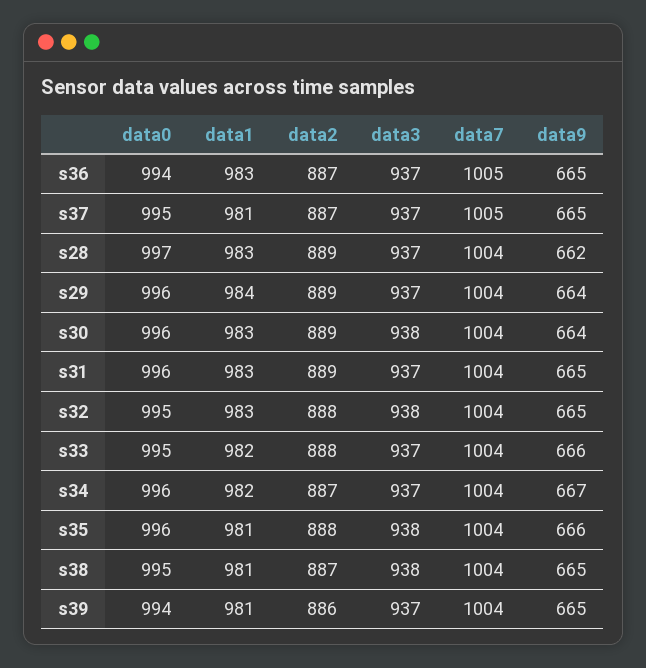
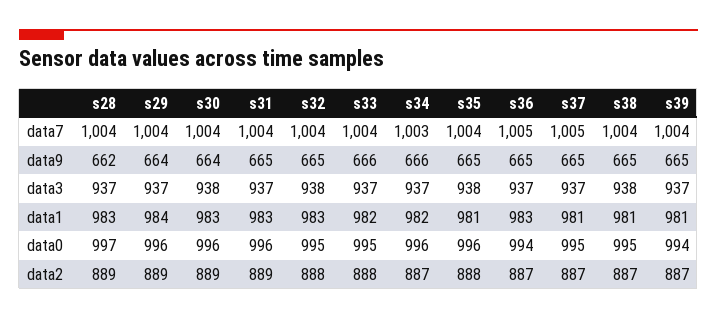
data7, s34: 1004 -> 1003
data9, s34: 667 -> 666
data9, s35: 666 -> 665
data2, s39: 886 -> 887

